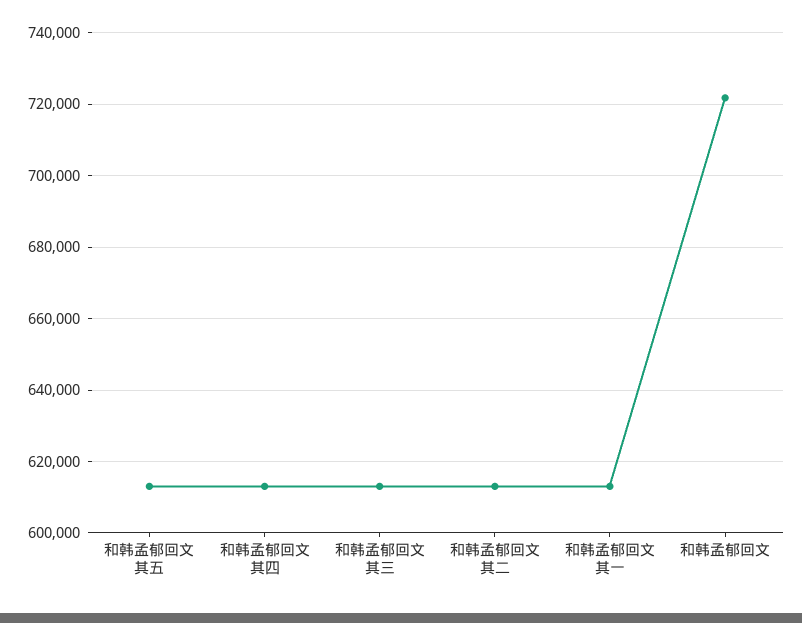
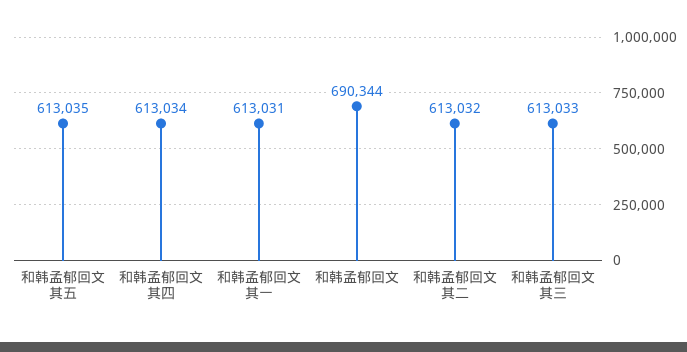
和韩孟郁回文: 722000 -> 690344

